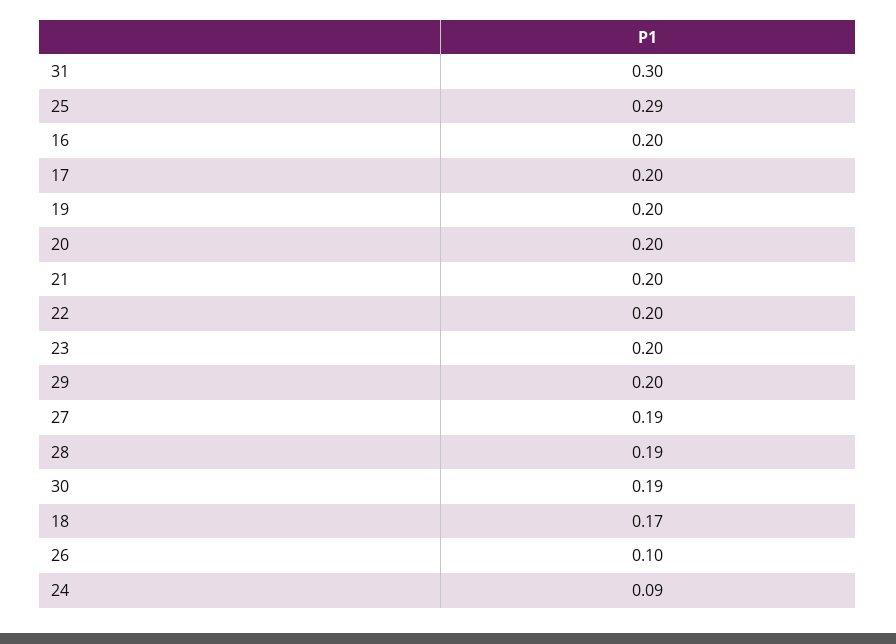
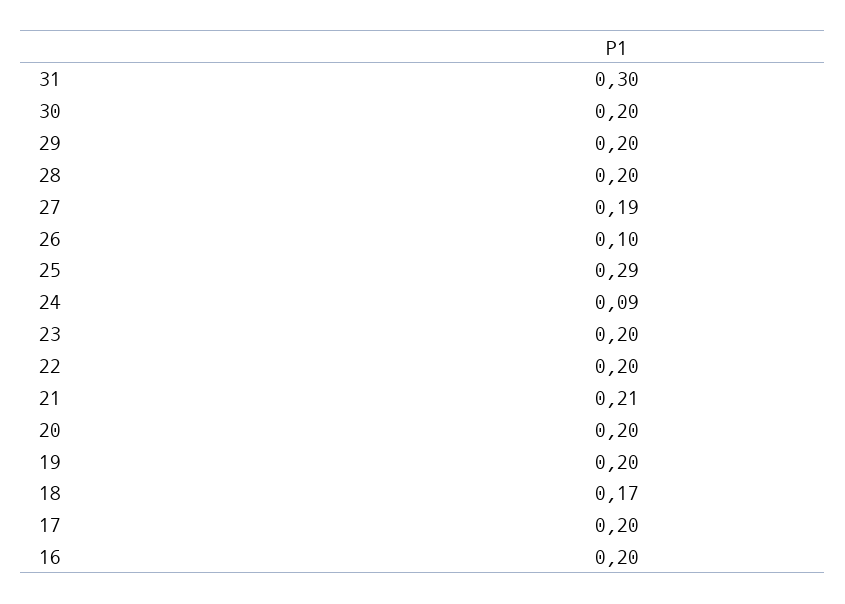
21: 0.2 -> 0.21
28: 0.19 -> 0.2
30: 0.19 -> 0.2

